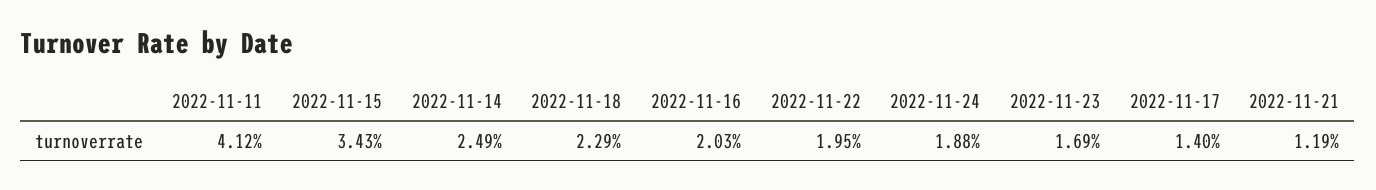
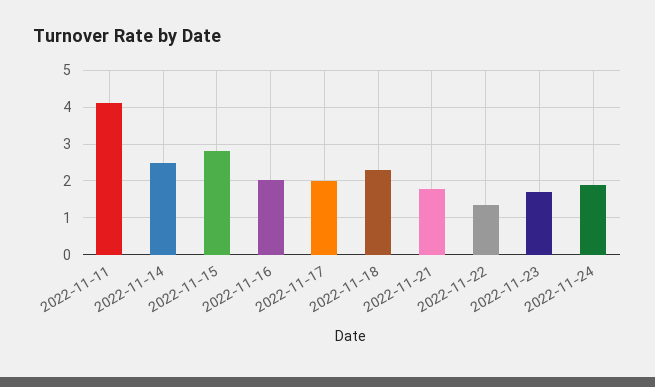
2022-11-15: 3.43 -> 2.8
2022-11-22: 1.95 -> 1.4
2022-11-17: 1.4 -> 2
2022-11-21: 1.19 -> 1.8

